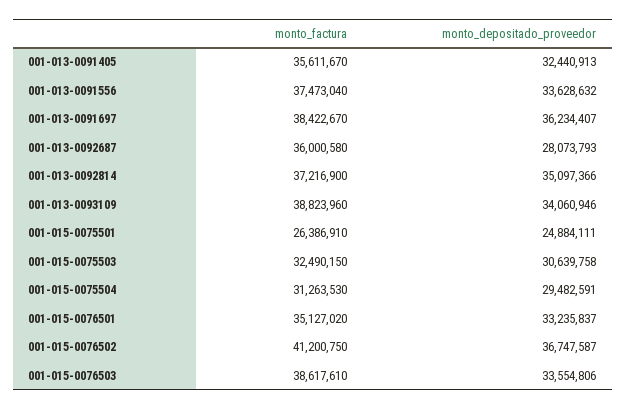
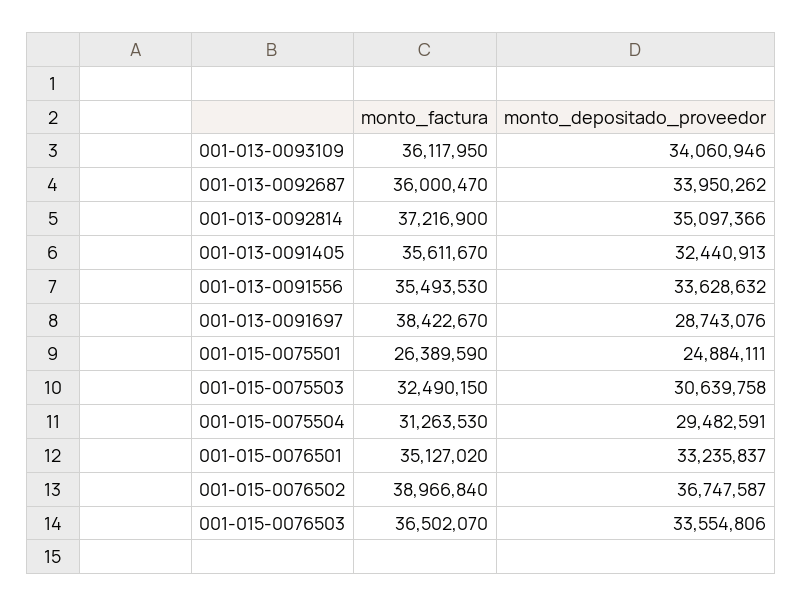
monto_factura, 001-013-0091556: 37473040 -> 35493530
monto_depositado_proveedor, 001-013-0091697: 36234407 -> 28743076
monto_factura, 001-013-0092687: 36000580 -> 36000470
monto_depositado_proveedor, 001-013-0092687: 28073793 -> 33950262
monto_factura, 001-013-0093109: 38823960 -> 36117950
monto_factura, 001-015-0075501: 26386910 -> 26389590
monto_factura, 001-015-0076502: 41200750 -> 38966840
monto_factura, 001-015-0076503: 38617610 -> 36502070

